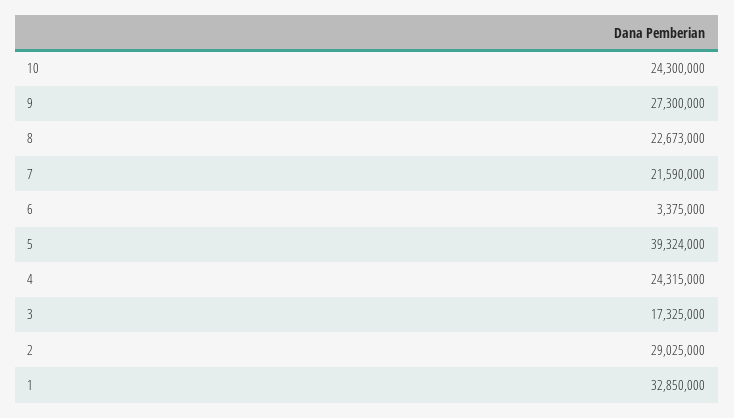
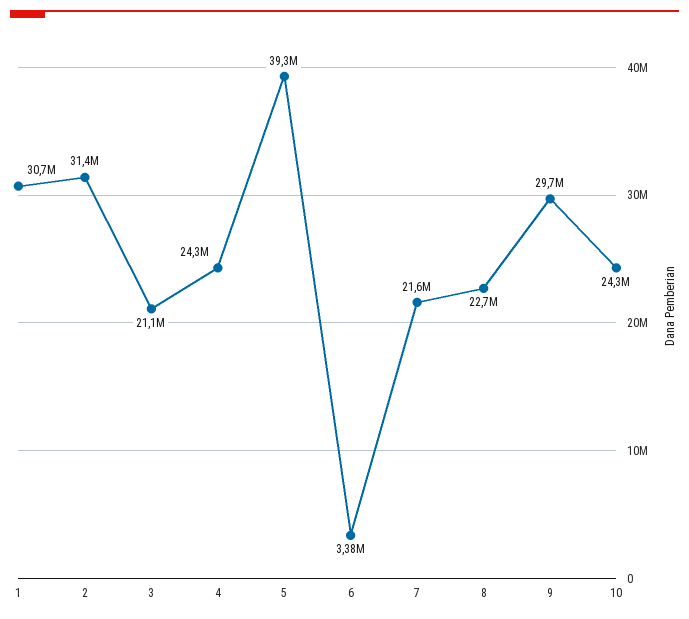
9: 27300000 -> 29700000
3: 17325000 -> 21100000
2: 29025000 -> 31400000
1: 32850000 -> 30700000

